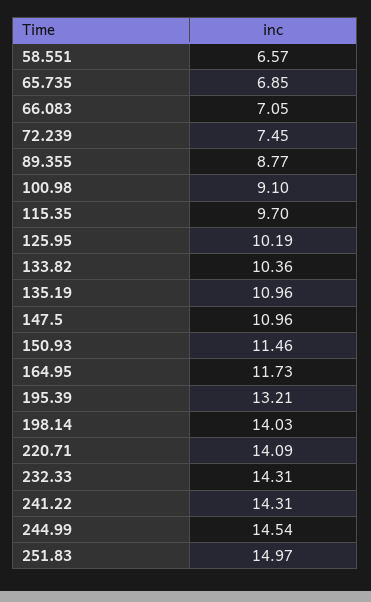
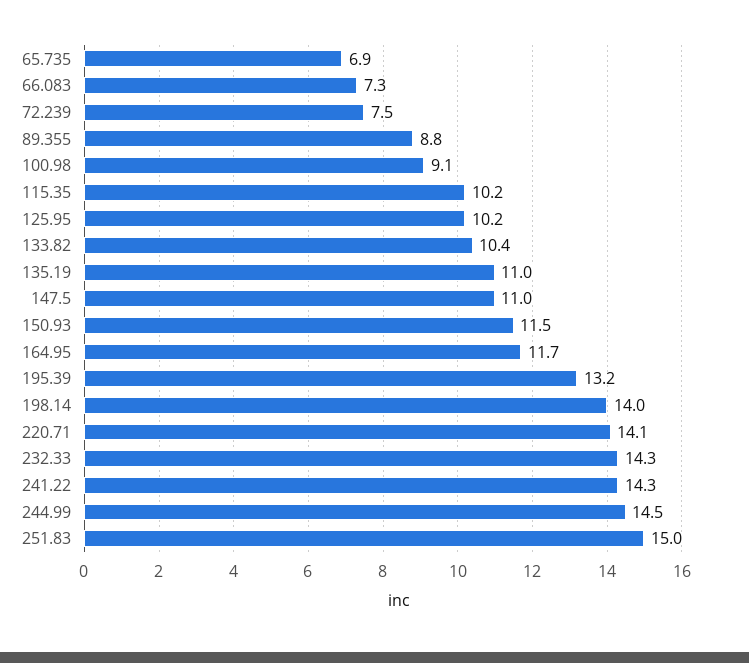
58.551: 6.57 -> none
66.083: 7.05 -> 7.3
115.35: 9.7 -> 10.2

